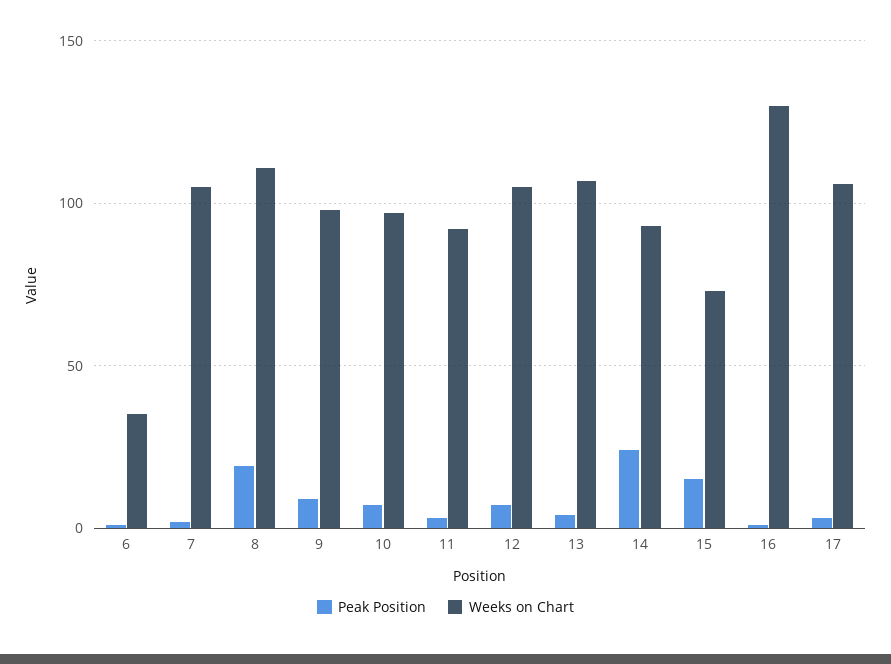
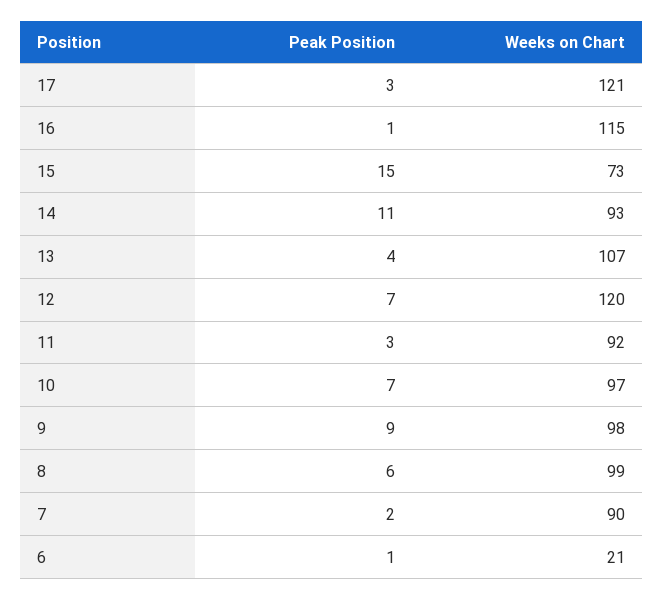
Weeks on Chart, 6: 35 -> 21
Weeks on Chart, 7: 105 -> 90
Peak Position, 8: 20 -> 6
Weeks on Chart, 8: 110 -> 99
Weeks on Chart, 12: 105 -> 120
Peak Position, 14: 25 -> 11
Weeks on Chart, 16: 130 -> 115
Weeks on Chart, 17: 105 -> 121

